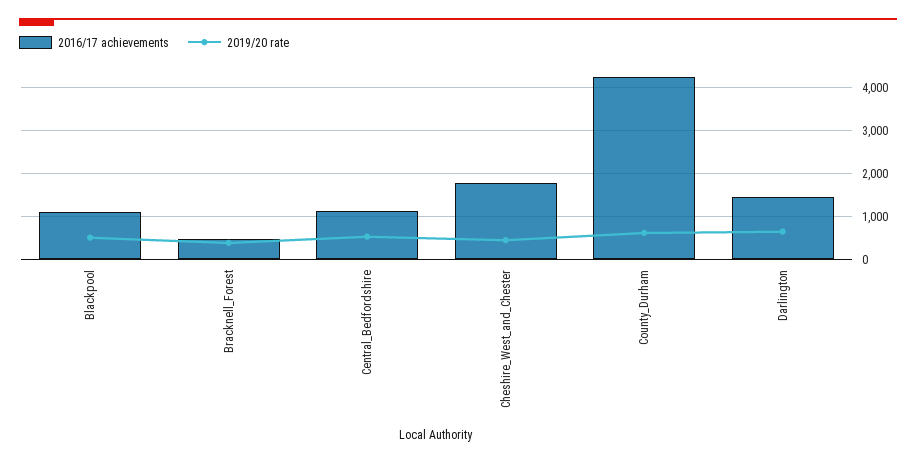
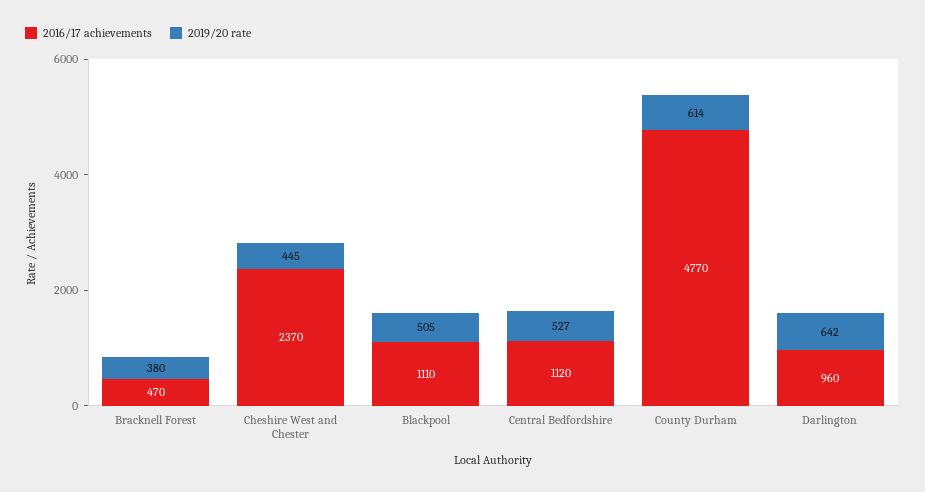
2016/17 achievements, Cheshire_West_and_Chester: 1800 -> 2370
2016/17 achievements, County_Durham: 4200 -> 4770
2016/17 achievements, Darlington: 1400 -> 960

